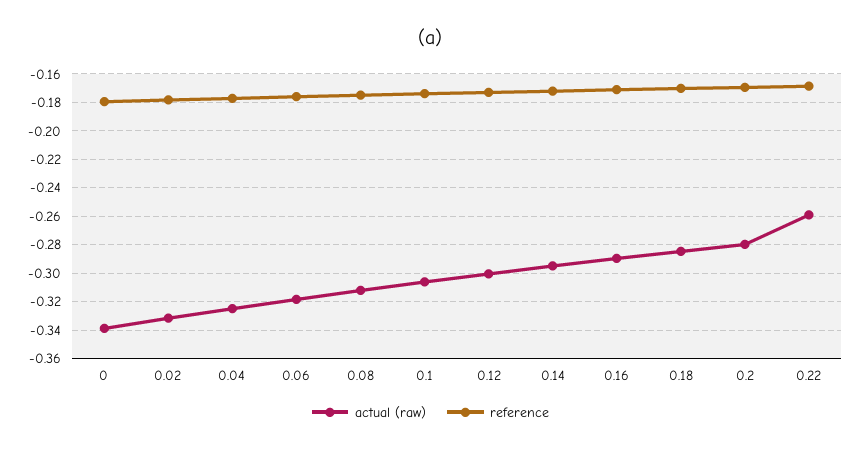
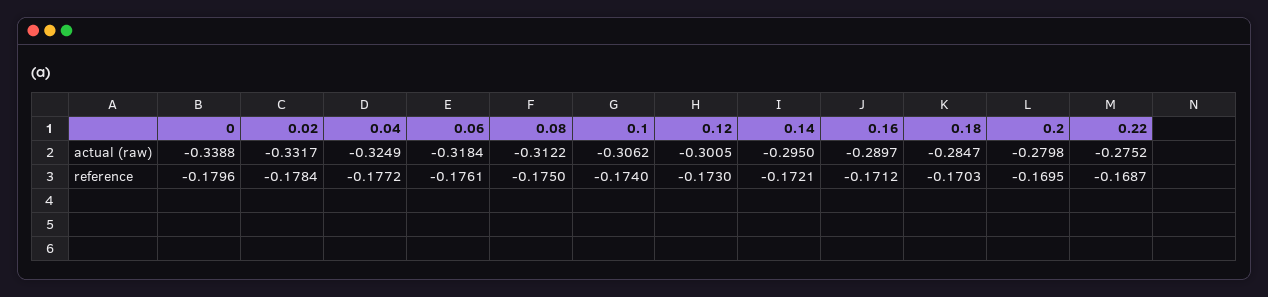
actual (raw), 0.22: -0.26 -> -0.2752

